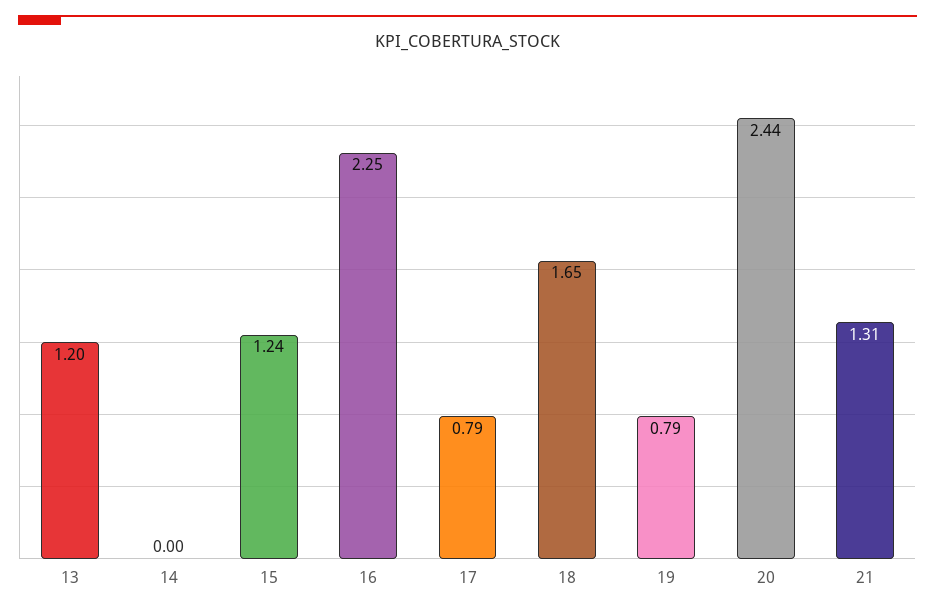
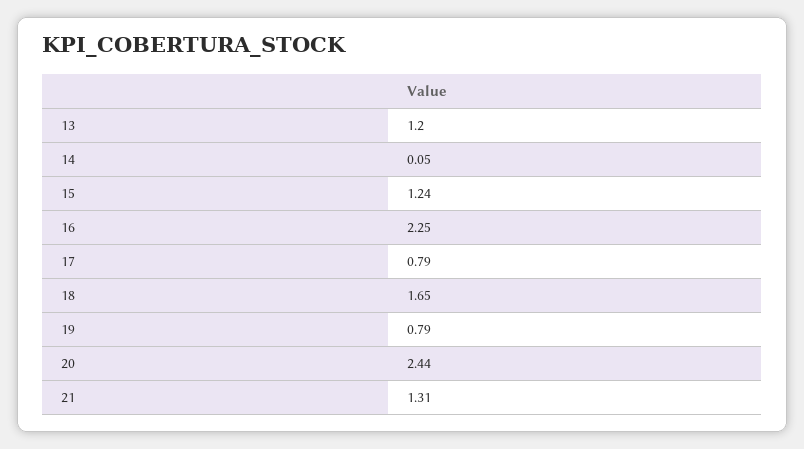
14: 0 -> 0.05

